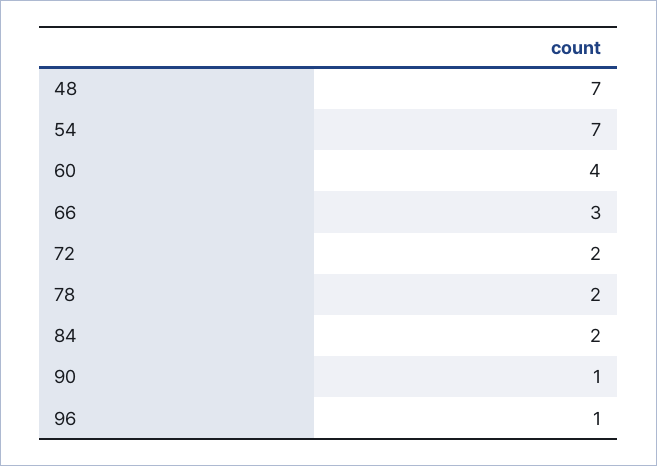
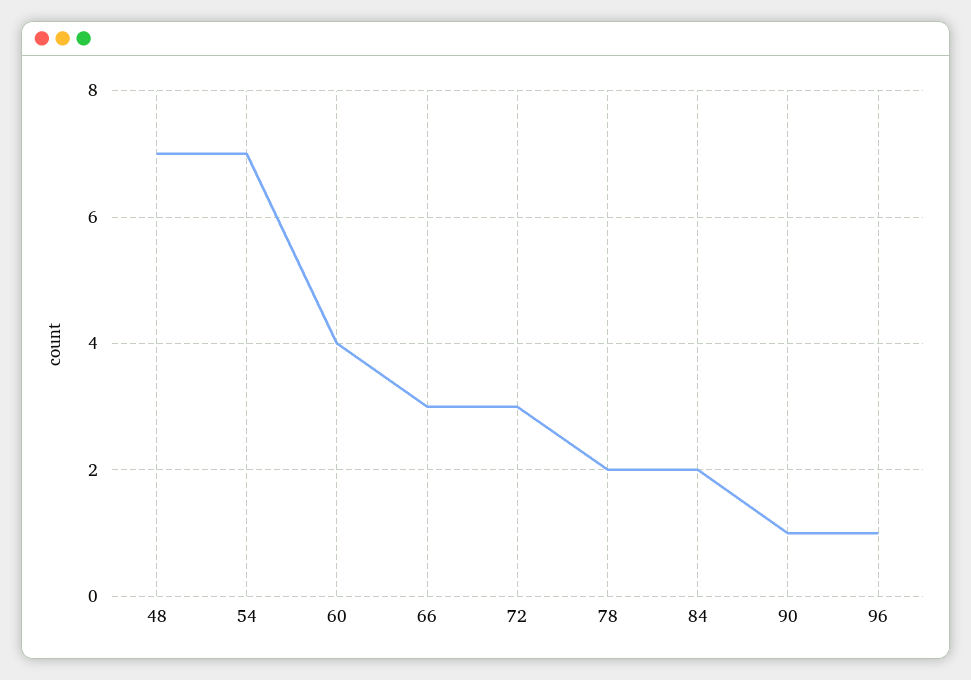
72: 2 -> 3

